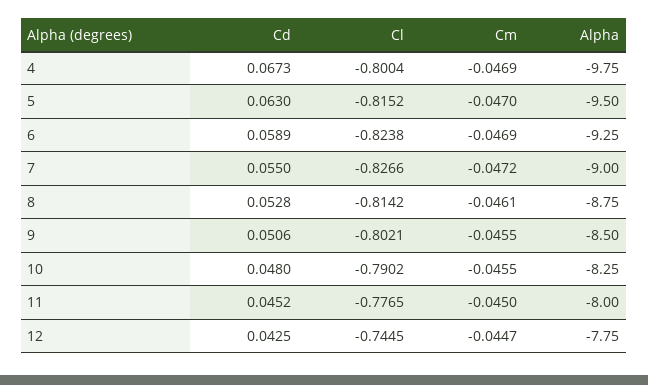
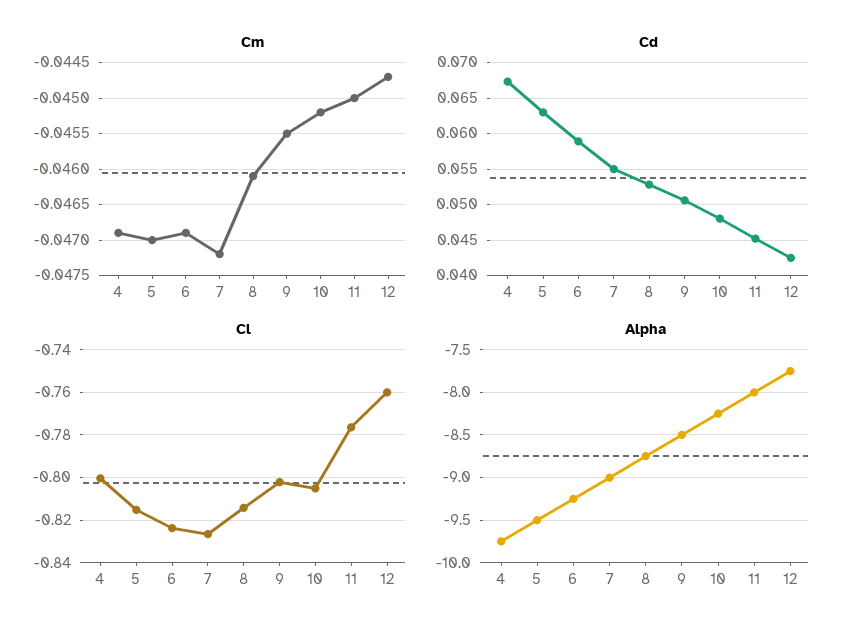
Cl, 10: -0.7902 -> -0.805
Cm, 10: -0.0455 -> -0.0452
Cl, 12: -0.7445 -> -0.76

